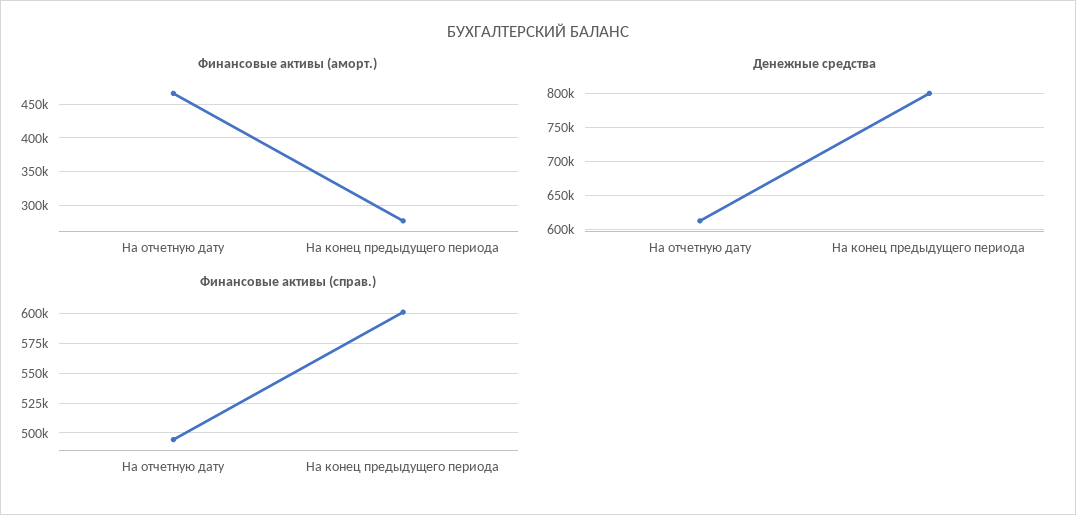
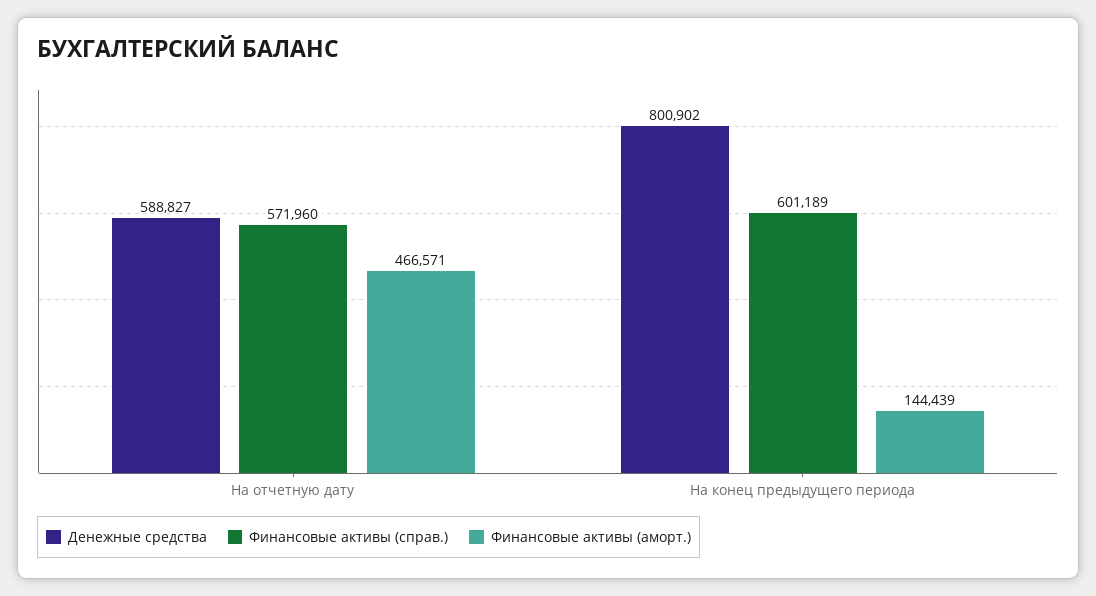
Финансовые активы (аморт.), На конец предыдущего периода: 280000 -> 144439
Денежные средства, На отчетную дату: 610000 -> 588827
Финансовые активы (справ.), На отчетную дату: 500000 -> 571960

